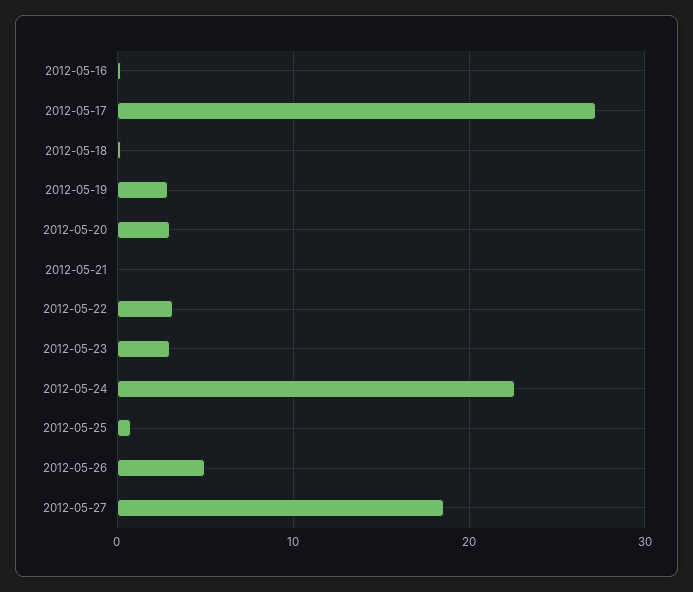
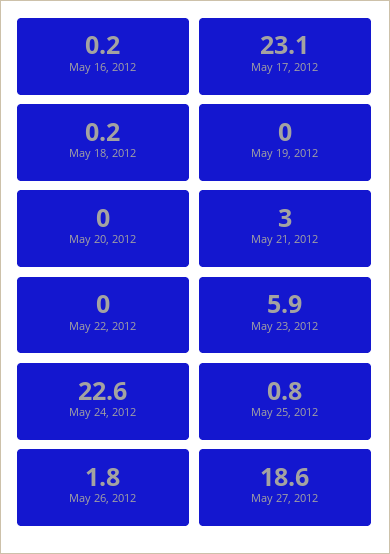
2012-05-17: 27 -> 23.1
2012-05-19: 3 -> 0
2012-05-20: 3 -> 0
2012-05-21: 0 -> 3
2012-05-22: 3 -> 0
2012-05-23: 3 -> 5.9
2012-05-26: 5 -> 1.8

